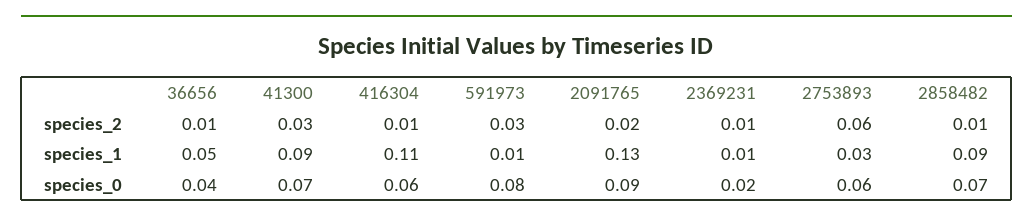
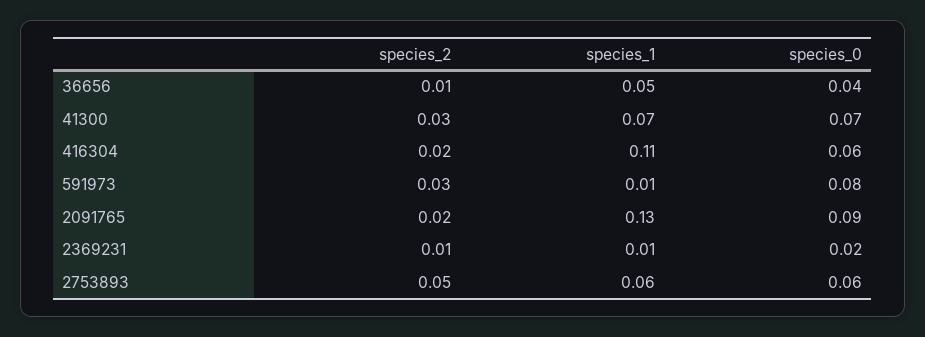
416304, species_2: 0.01 -> 0.02
2753893, species_2: 0.06 -> 0.05
2858482, species_2: 0.01 -> none
41300, species_1: 0.09 -> 0.07
2753893, species_1: 0.03 -> 0.06
2858482, species_1: 0.09 -> none
2858482, species_0: 0.07 -> none

